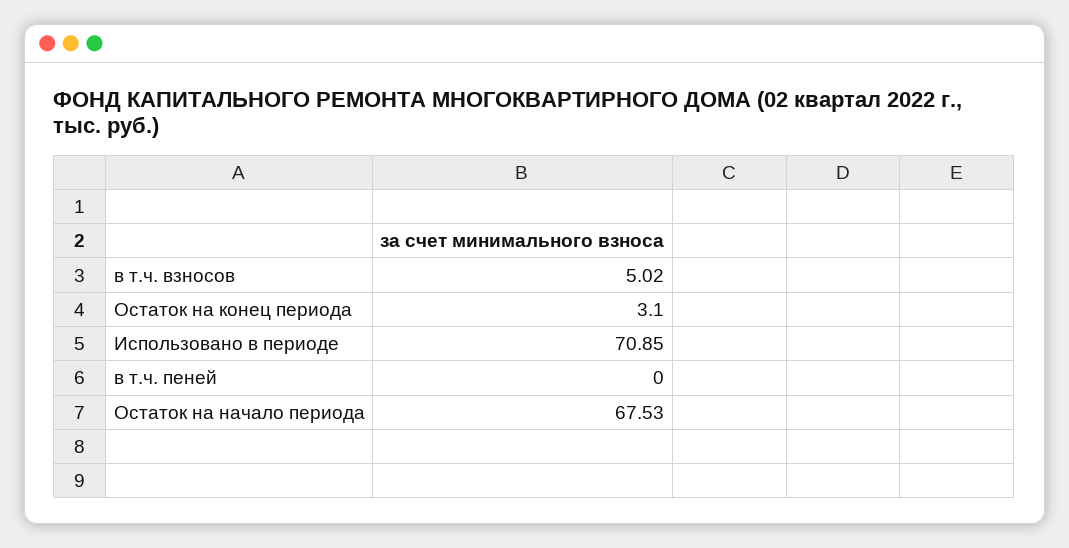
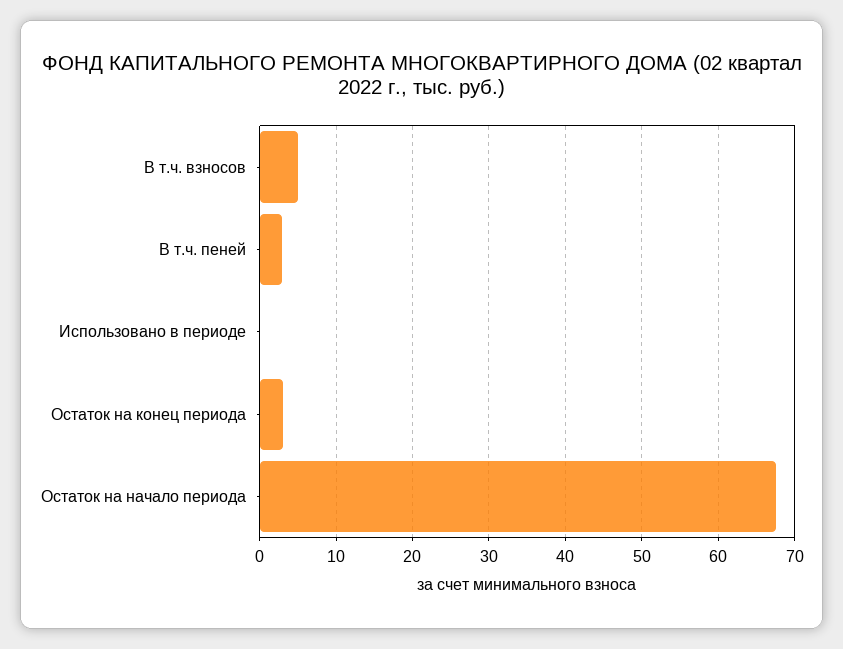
Использовано в периоде: 70.85 -> 0
в т.ч. пеней: 0 -> 3

